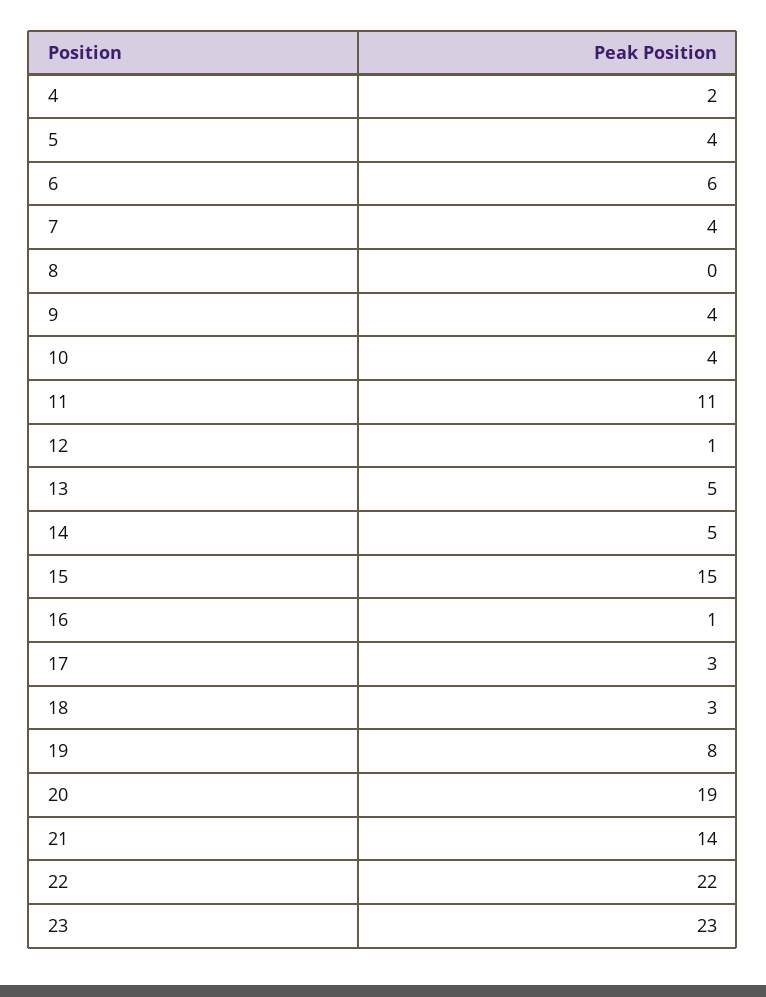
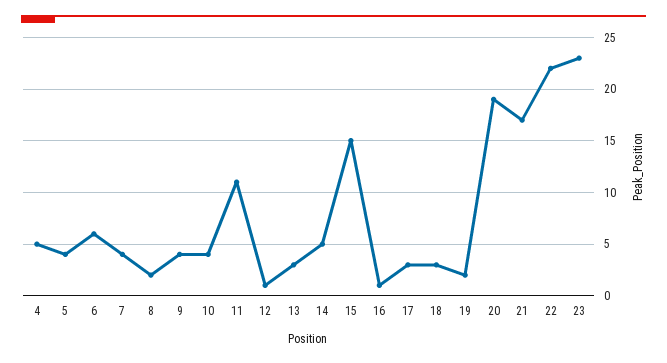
4: 2 -> 5
8: 0 -> 2
13: 5 -> 3
19: 8 -> 2
21: 14 -> 17

